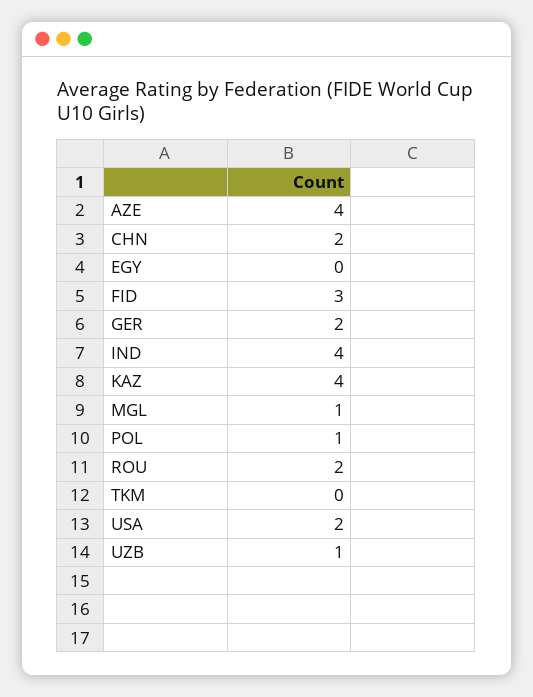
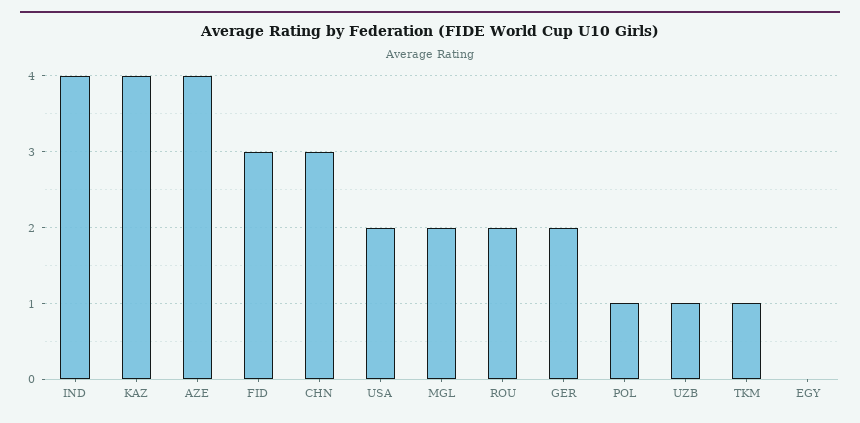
CHN: 2 -> 3
MGL: 1 -> 2
TKM: 0 -> 1

